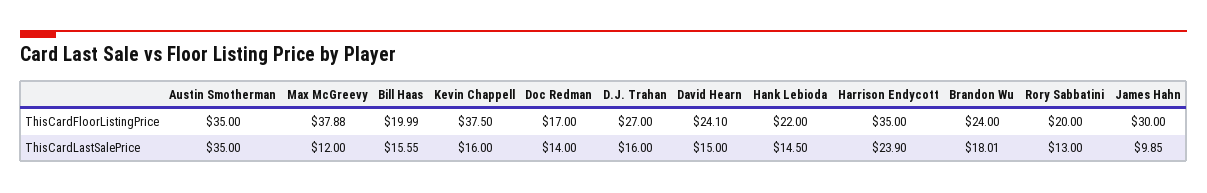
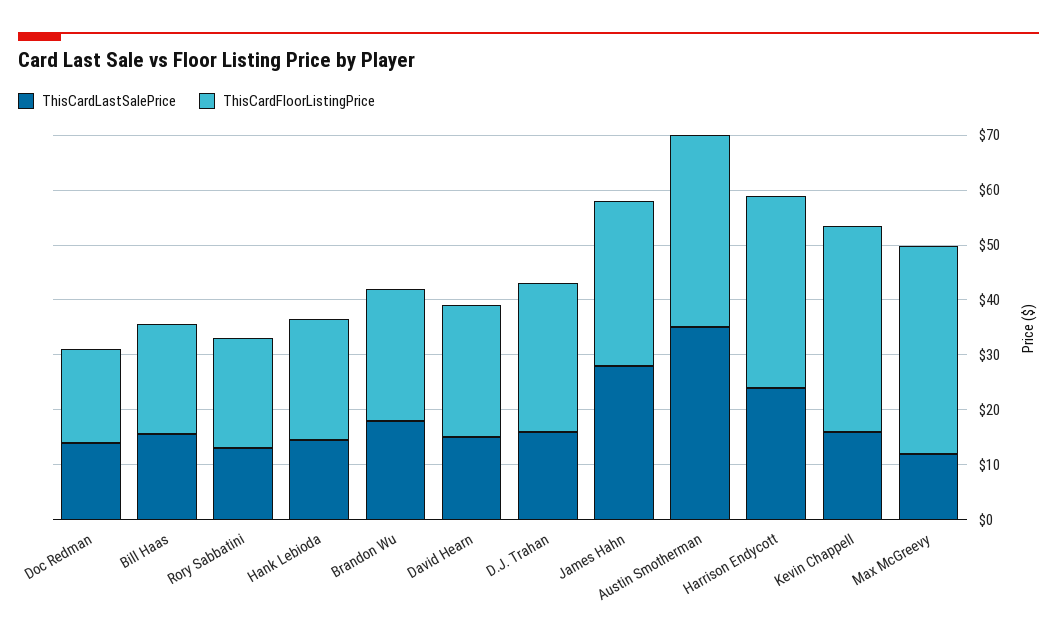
ThisCardLastSalePrice, James Hahn: 9.85 -> 28

